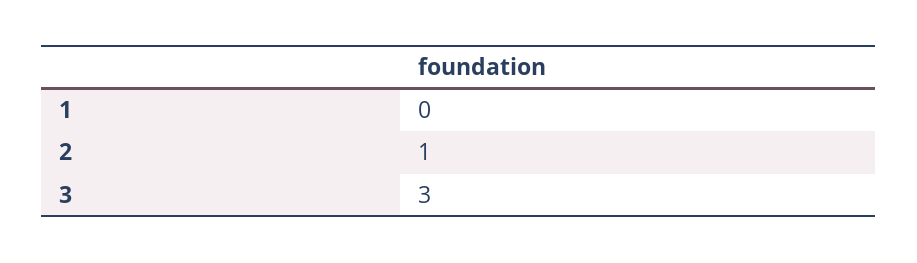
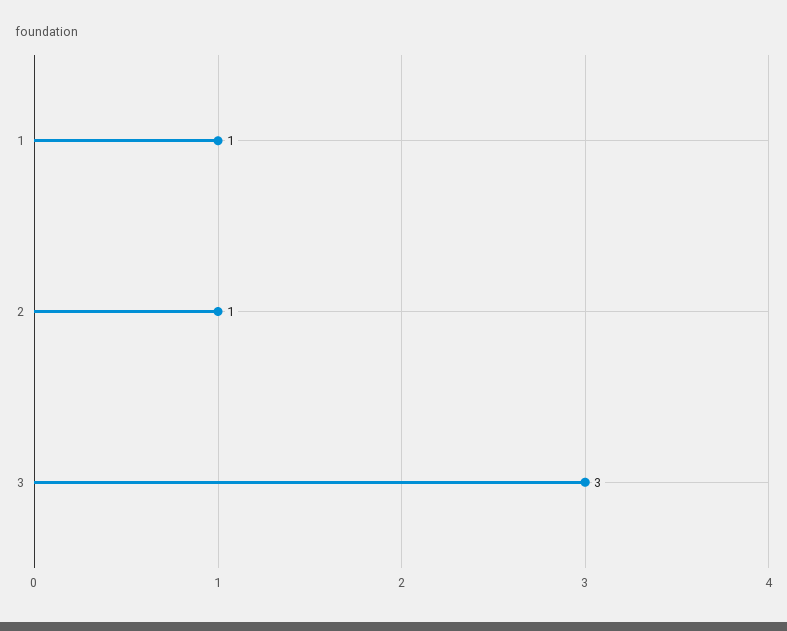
1: 0 -> 1

